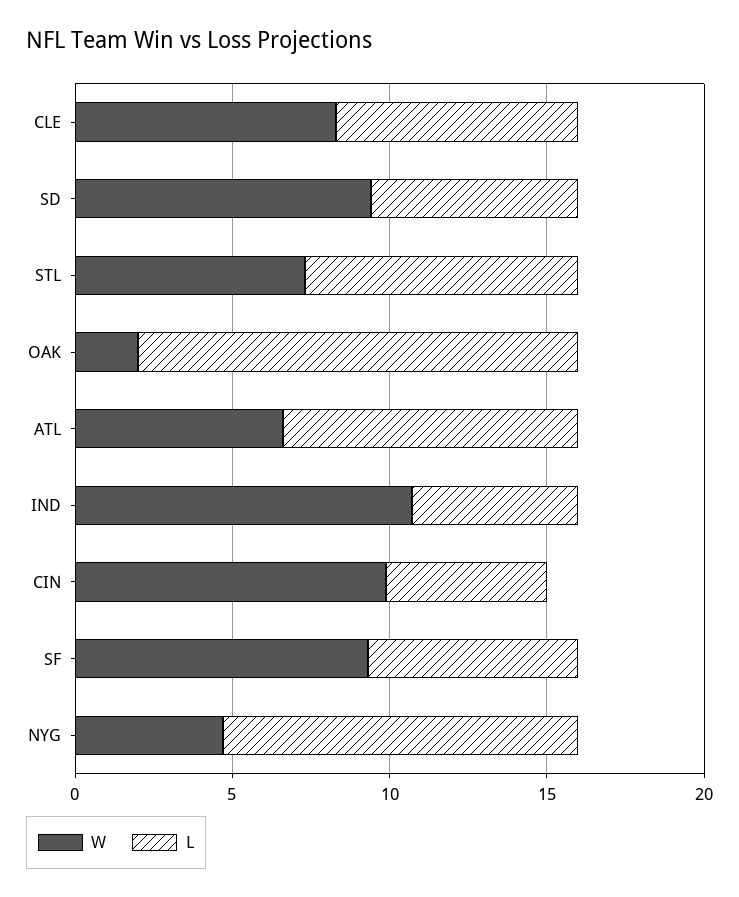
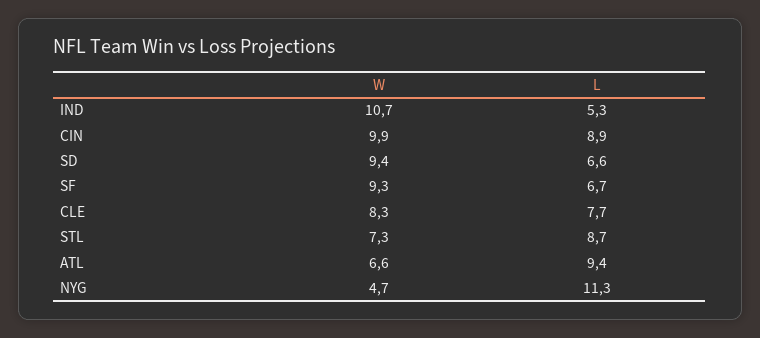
W, OAK: 2 -> none
L, OAK: 14 -> none
L, CIN: 5 -> 8.9

